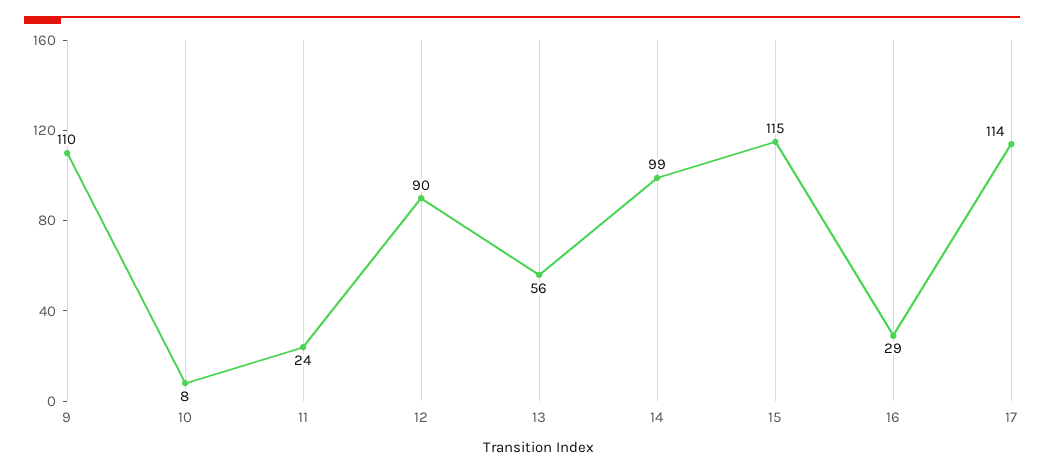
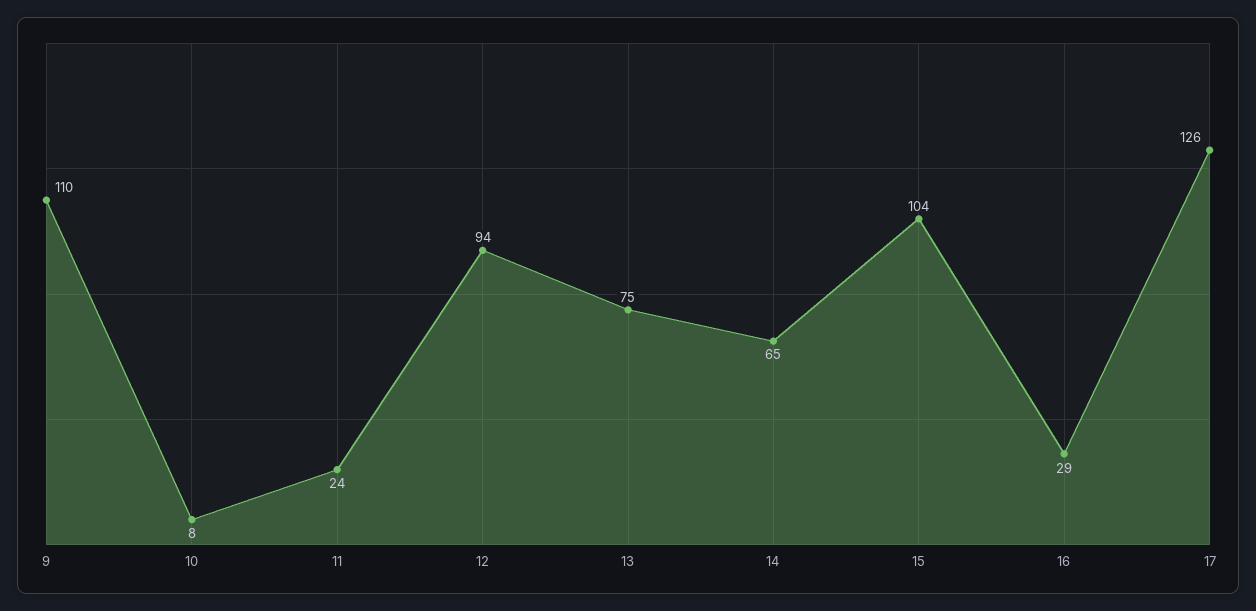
12: 90 -> 94
13: 56 -> 75
14: 99 -> 65
15: 115 -> 104
17: 114 -> 126

